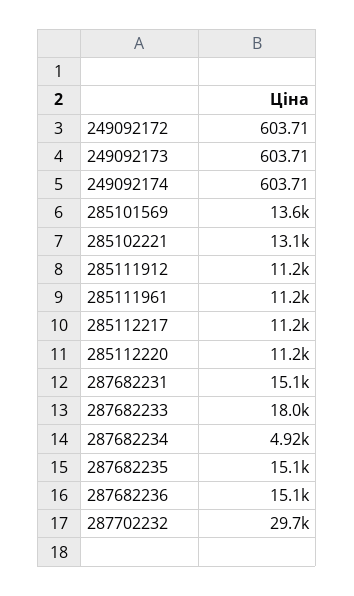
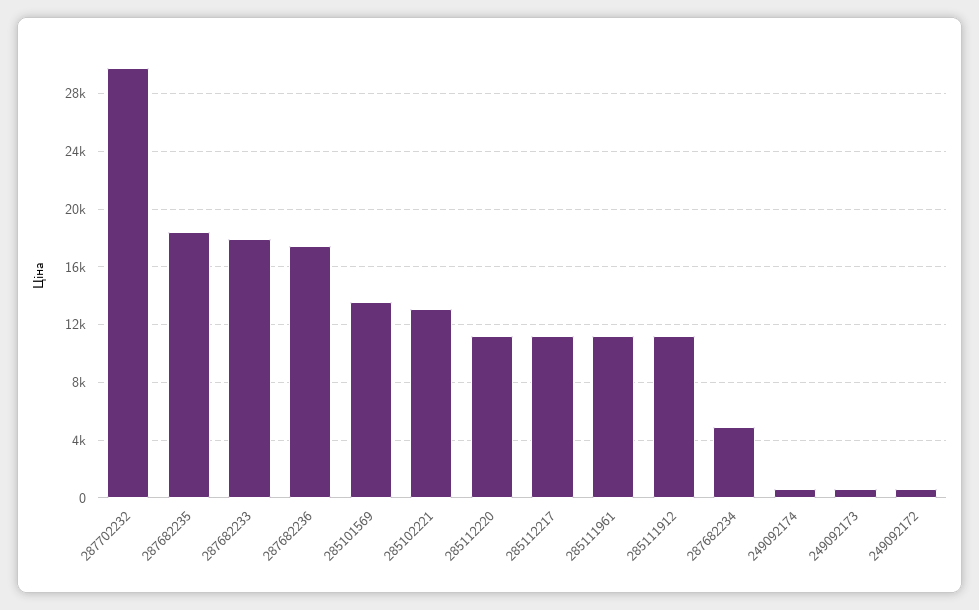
287682231: 15100 -> none
287682235: 15100 -> 18500
287682236: 15100 -> 17500

